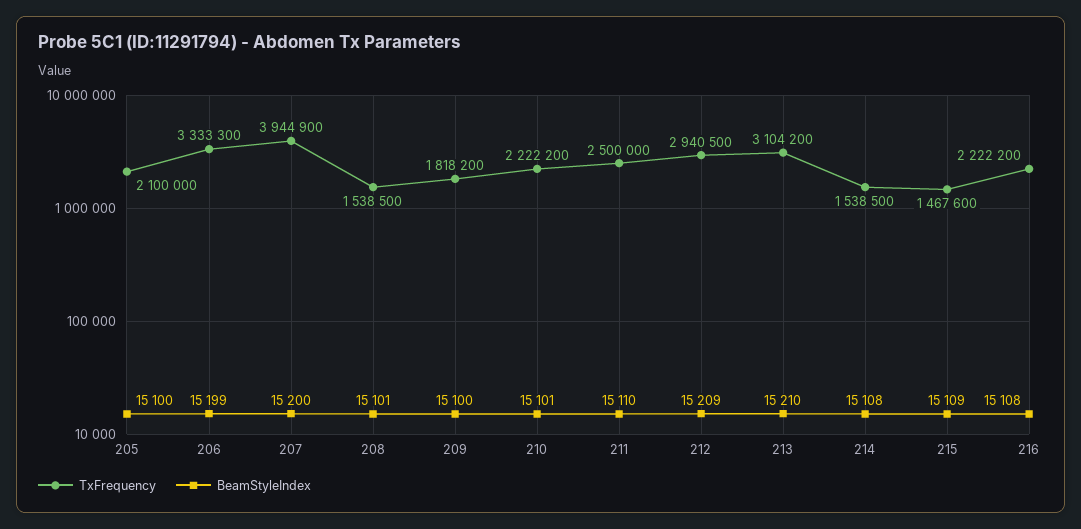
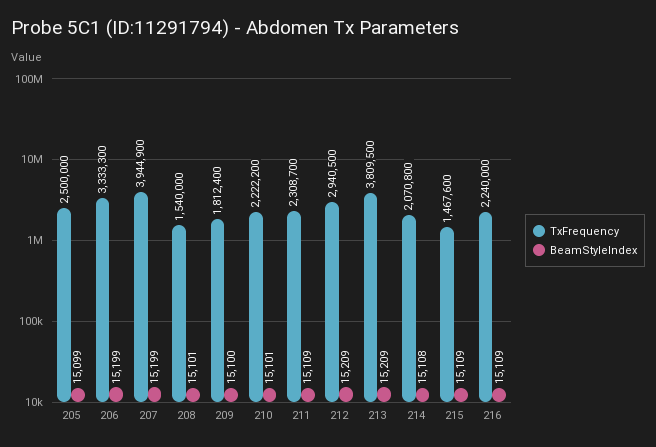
TxFrequency, 205: 2100000 -> 2500000
BeamStyleIndex, 205: 15100 -> 15099
BeamStyleIndex, 207: 15200 -> 15199
TxFrequency, 208: 1538500 -> 1540000
TxFrequency, 209: 1818200 -> 1812400
TxFrequency, 211: 2500000 -> 2308700
BeamStyleIndex, 211: 15110 -> 15109
TxFrequency, 213: 3104200 -> 3809500
BeamStyleIndex, 213: 15210 -> 15209
TxFrequency, 214: 1538500 -> 2070800
TxFrequency, 216: 2222200 -> 2240000
BeamStyleIndex, 216: 15108 -> 15109

